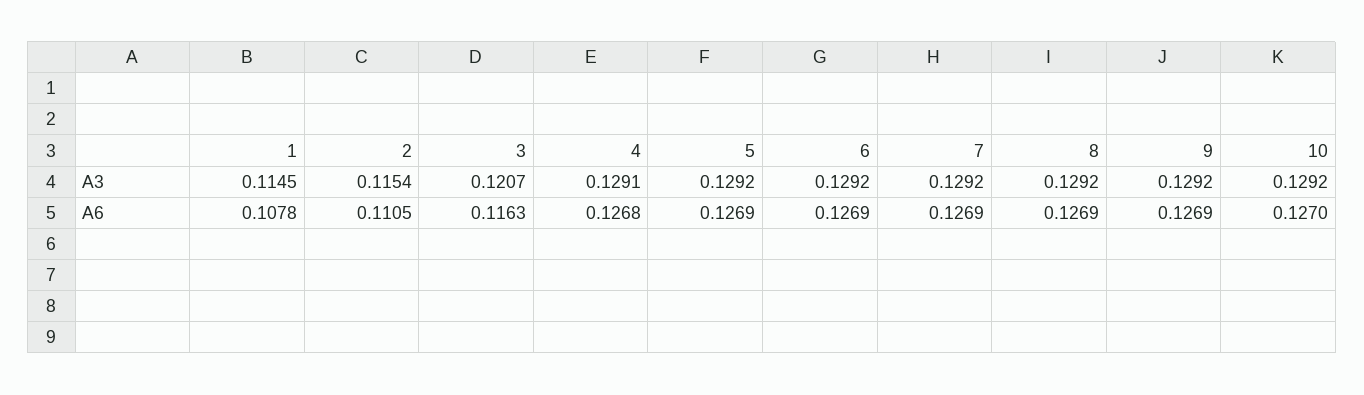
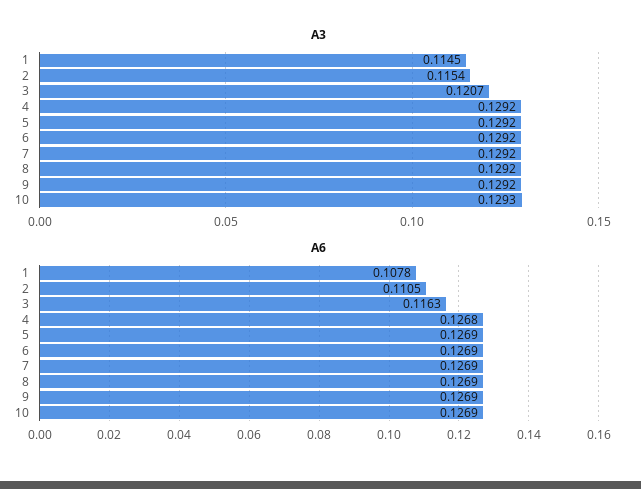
A3, 4: 0.1291 -> 0.1292
A3, 10: 0.1292 -> 0.1293
A6, 10: 0.127 -> 0.1269

